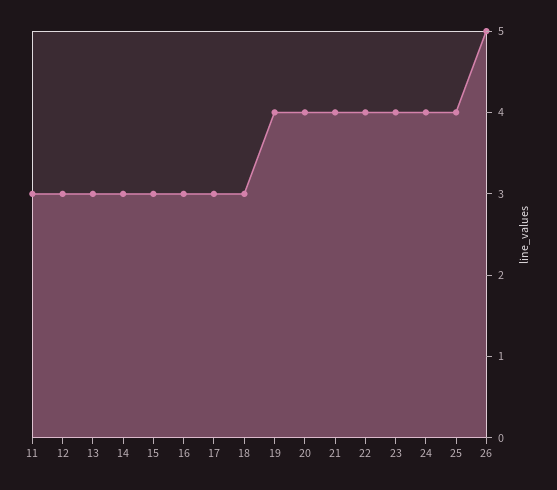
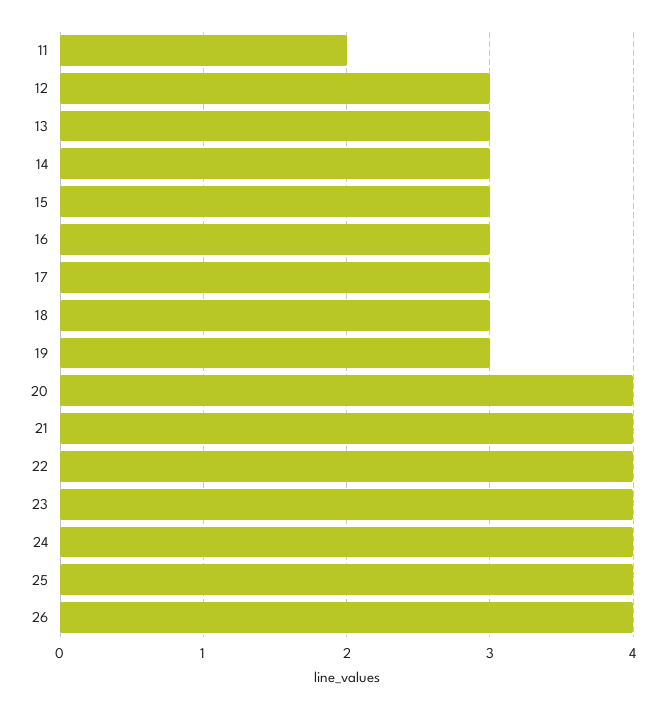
11: 3 -> 2
19: 4 -> 3
26: 5 -> 4

